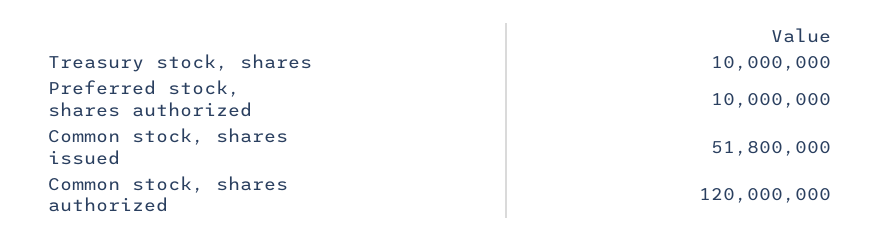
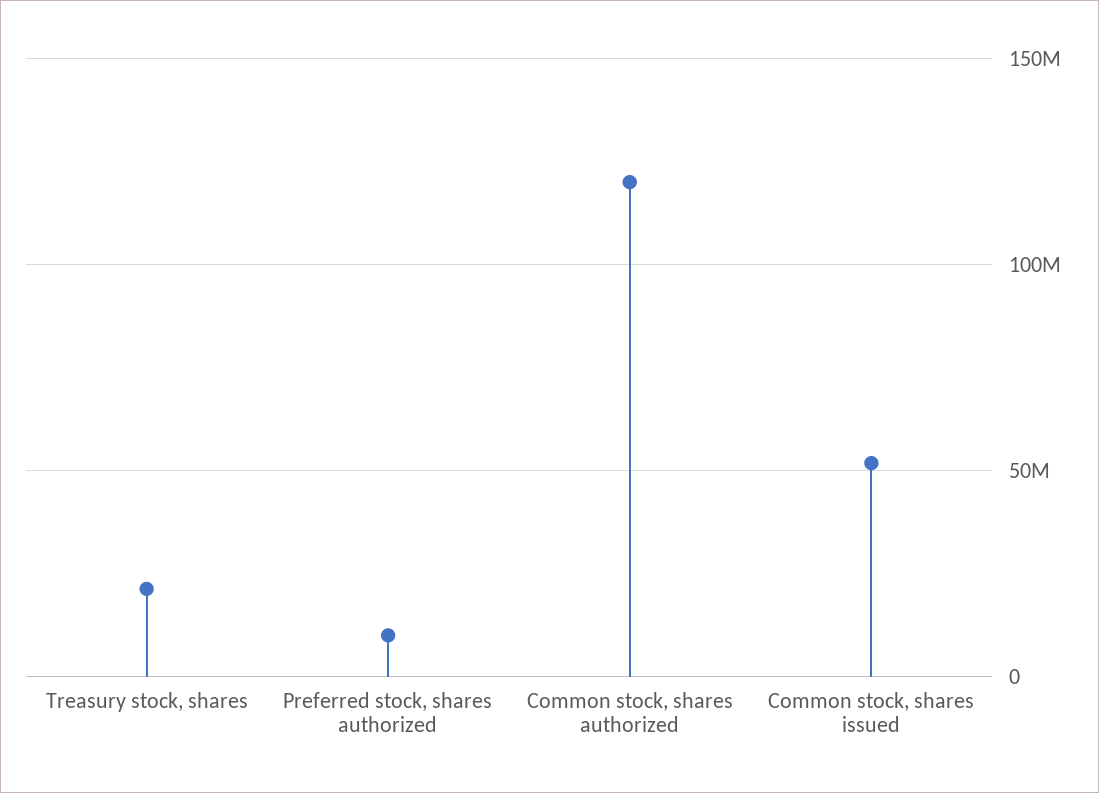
Treasury stock, shares: 10000000 -> 20000000

